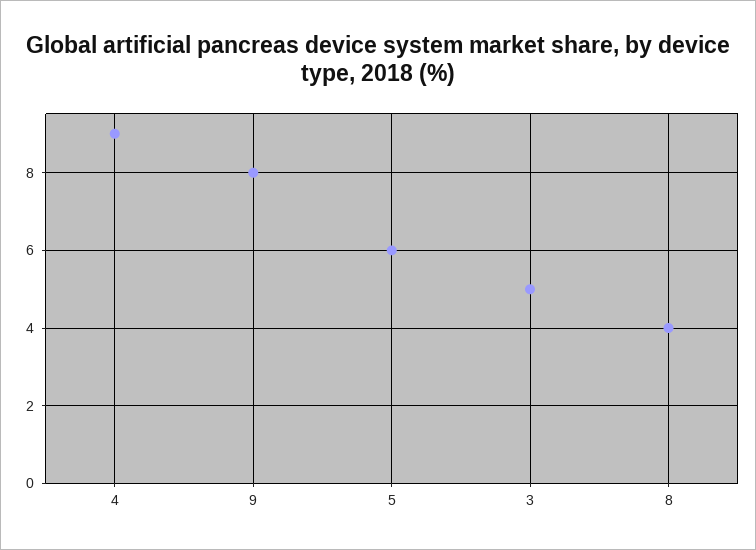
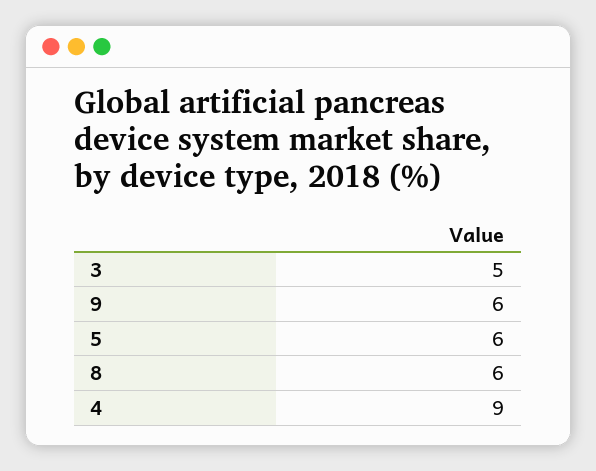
9: 8 -> 6
8: 4 -> 6

